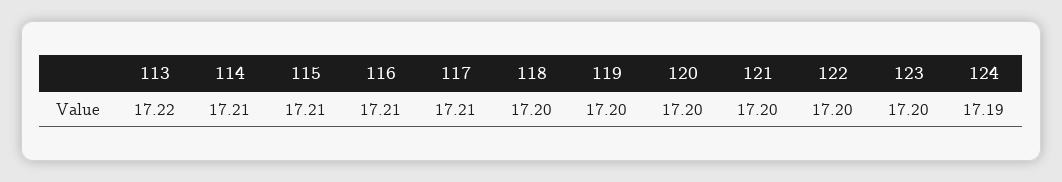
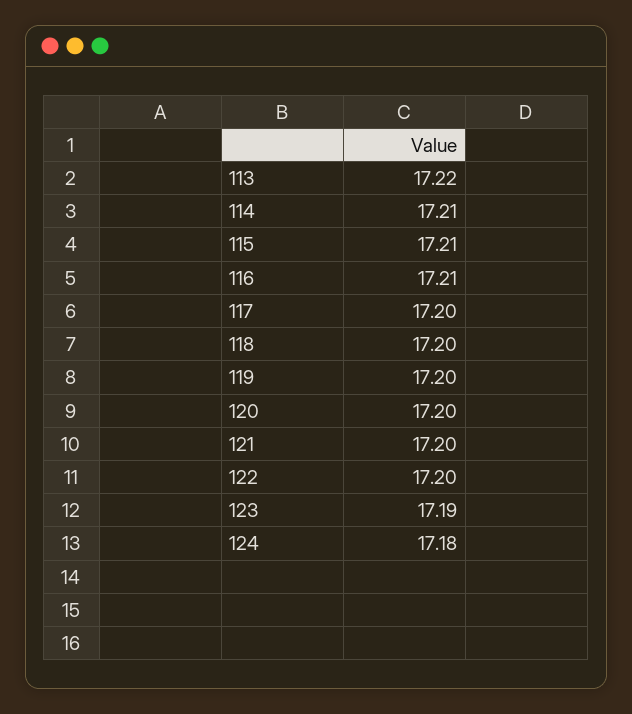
117: 17.21 -> 17.2
123: 17.2 -> 17.19
124: 17.19 -> 17.18

